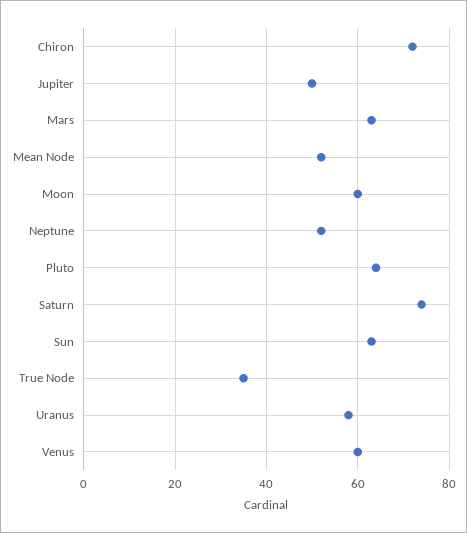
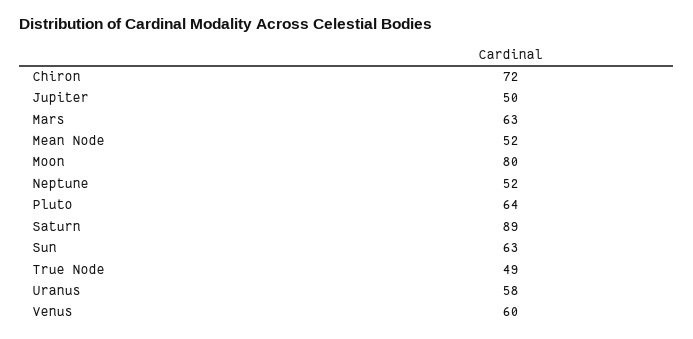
Moon: 60 -> 80
Saturn: 75 -> 89
True Node: 35 -> 49

